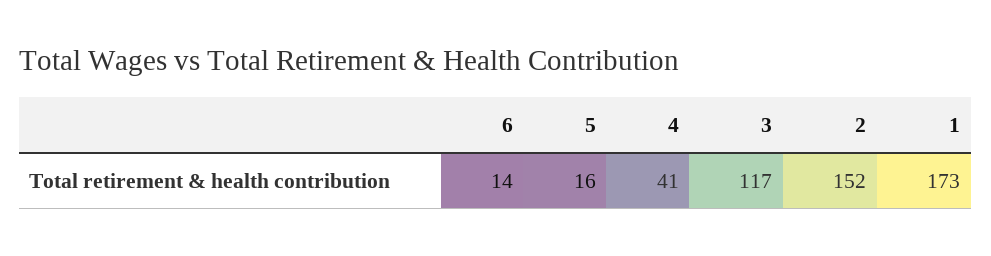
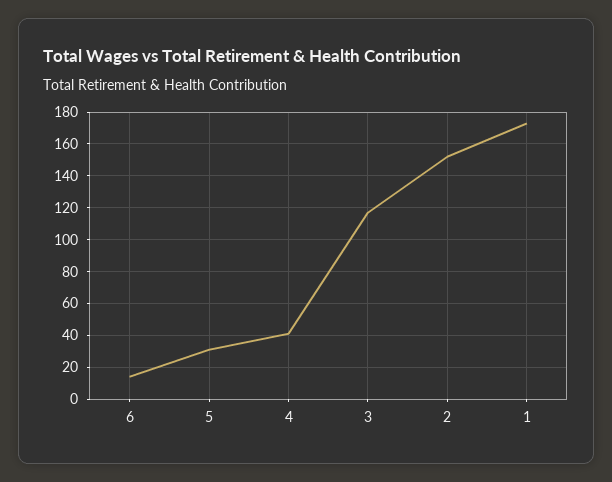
5: 16 -> 30

